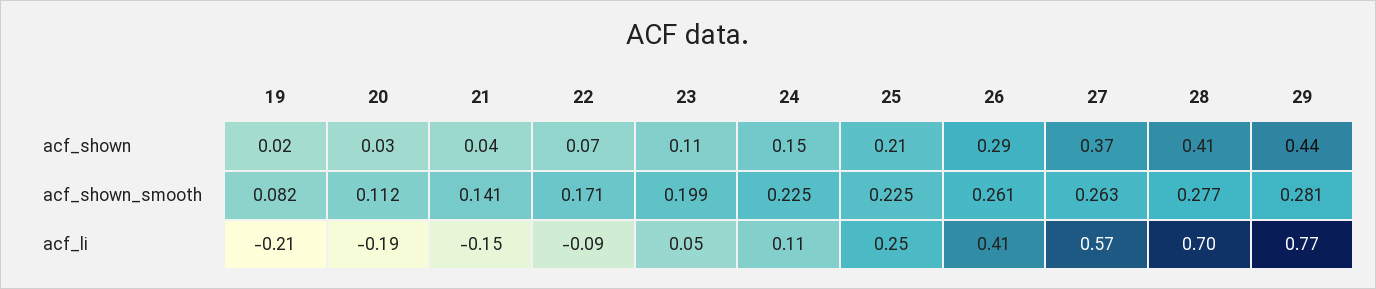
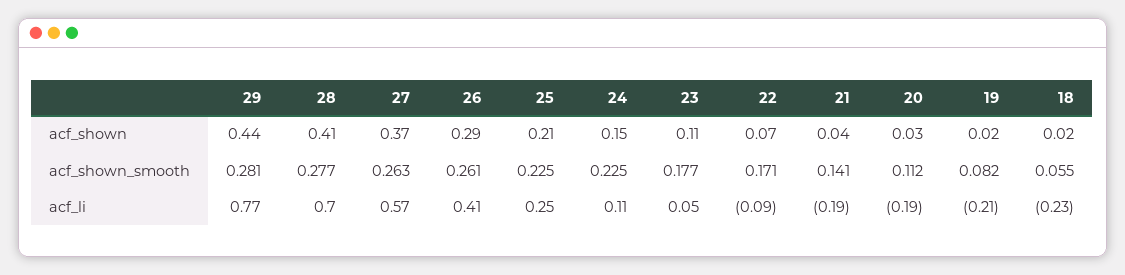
23, acf_shown_smooth: 0.199 -> 0.177
21, acf_li: -0.15 -> -0.19
18, acf_shown: none -> 0.02
18, acf_shown_smooth: none -> 0.055
18, acf_li: none -> -0.23

